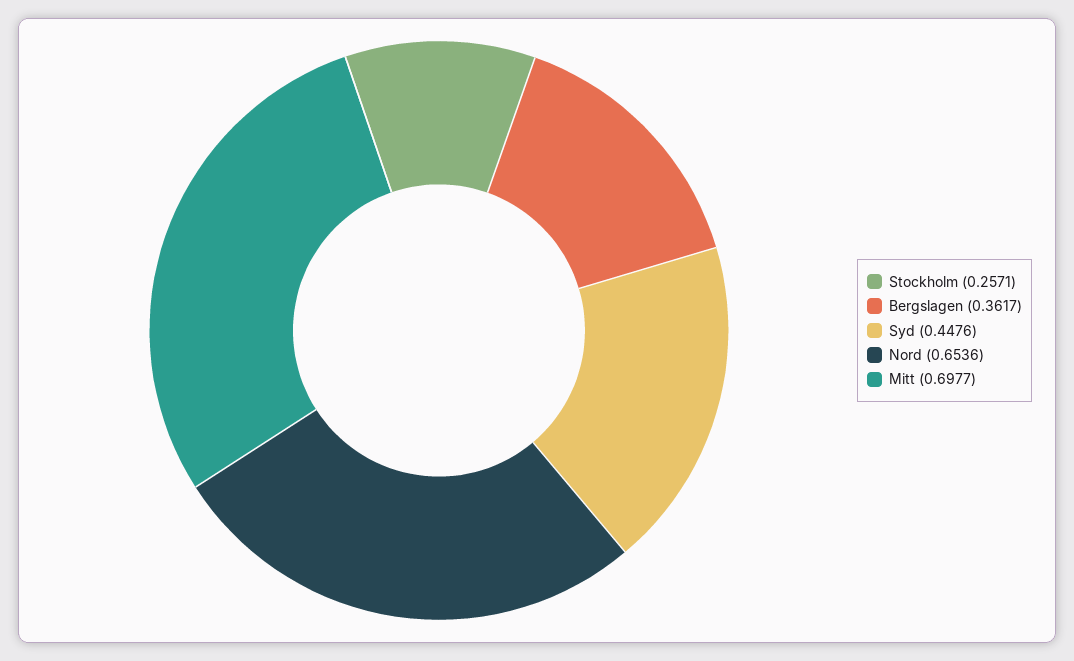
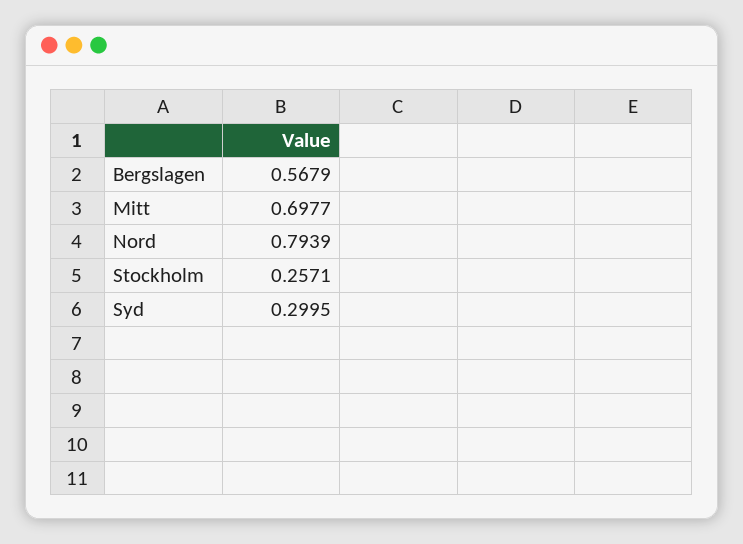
Bergslagen: 0.3617 -> 0.5679
Syd: 0.4476 -> 0.2995
Nord: 0.6536 -> 0.7939

